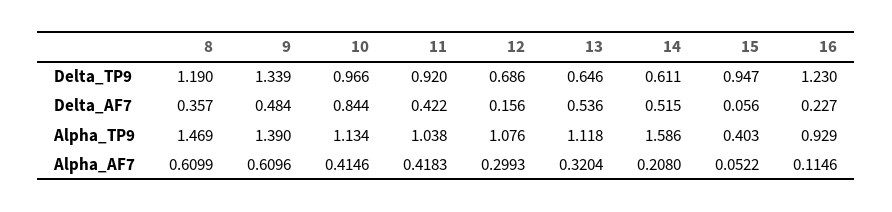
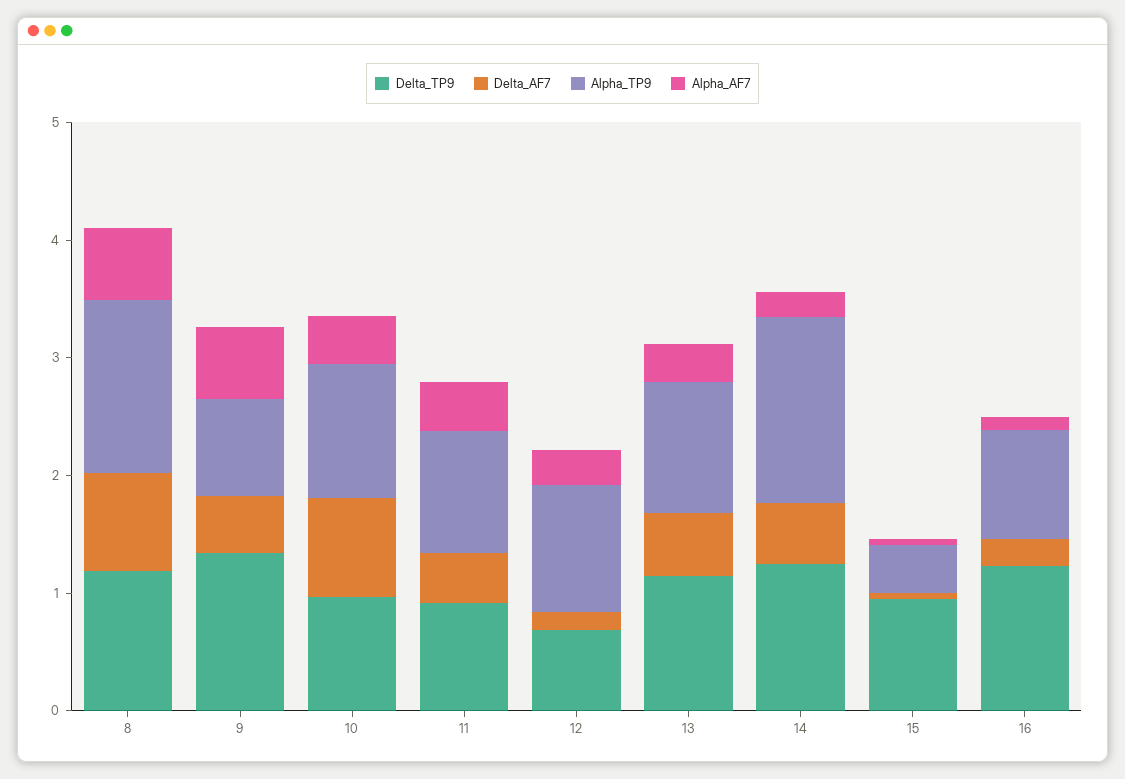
Delta_TP9, 13: 0.646 -> 1.2
Delta_TP9, 14: 0.611 -> 1.2
Delta_AF7, 8: 0.357 -> 0.8
Alpha_TP9, 9: 1.39 -> 0.8

